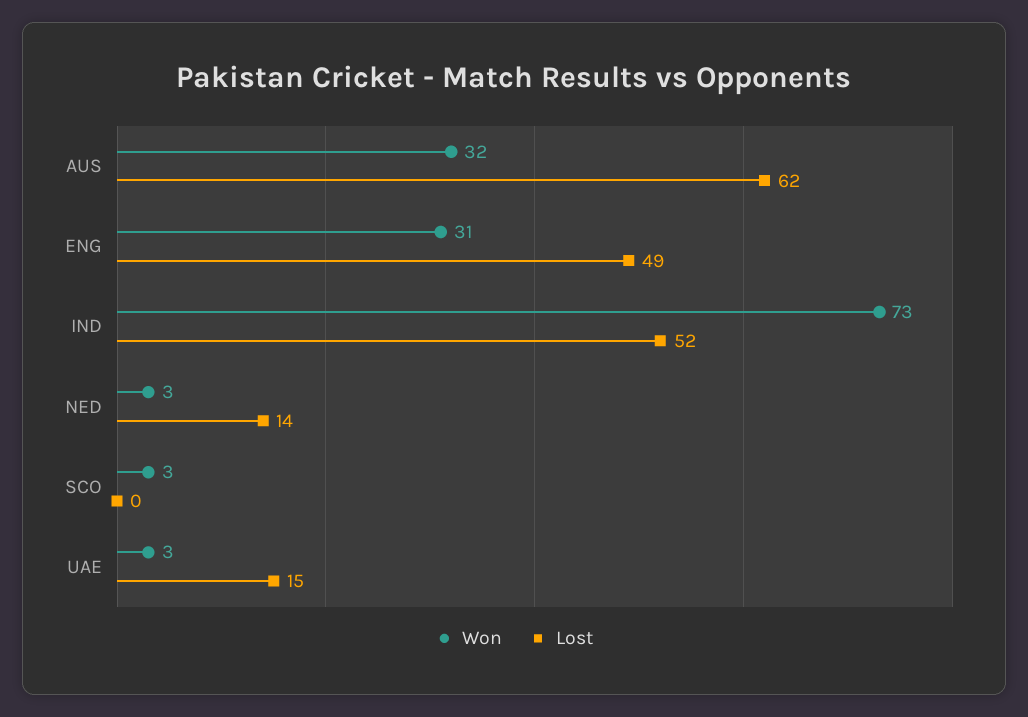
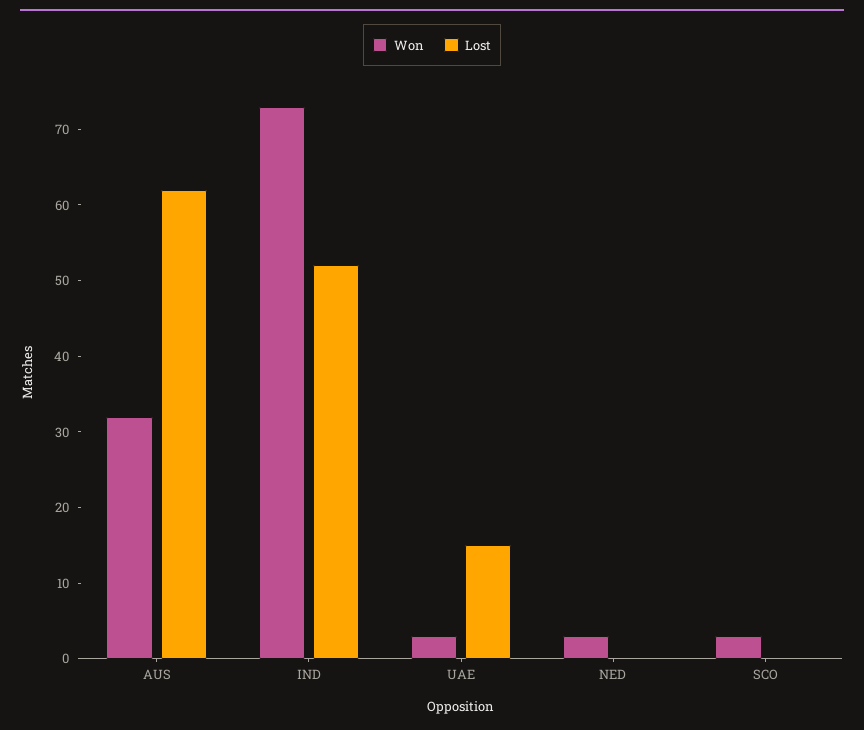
Won, ENG: 31 -> none
Lost, ENG: 49 -> none
Lost, NED: 14 -> 0

